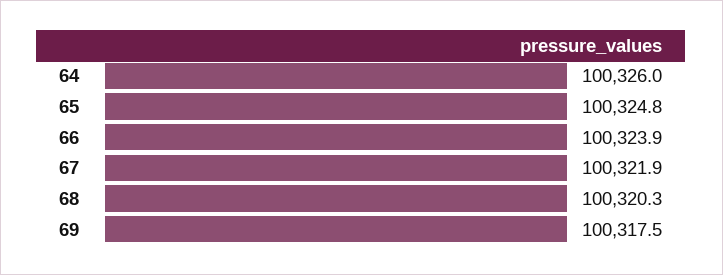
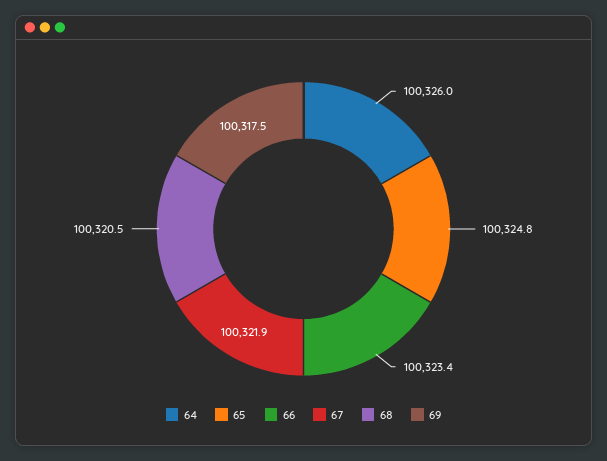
66: 100323.9 -> 100323.4
68: 100320.3 -> 100320.5

